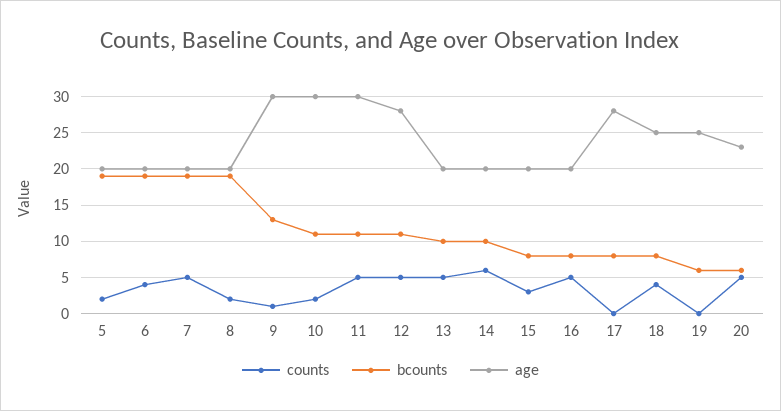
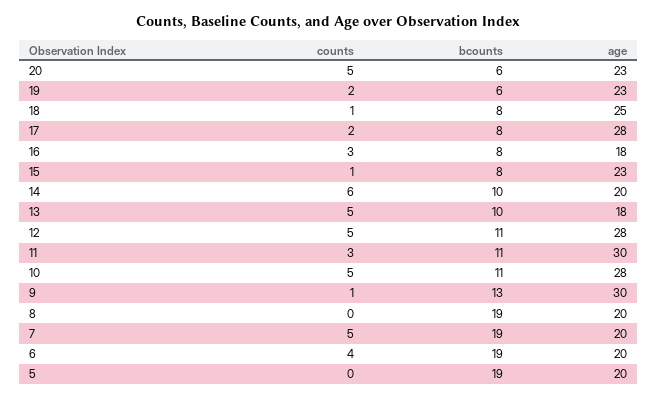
counts, 5: 2 -> 0
counts, 8: 2 -> 0
counts, 10: 2 -> 5
age, 10: 30 -> 28
counts, 11: 5 -> 3
age, 13: 20 -> 18
counts, 15: 3 -> 1
age, 15: 20 -> 23
counts, 16: 5 -> 3
age, 16: 20 -> 18
counts, 17: 0 -> 2
counts, 18: 4 -> 1
counts, 19: 0 -> 2
age, 19: 25 -> 23

